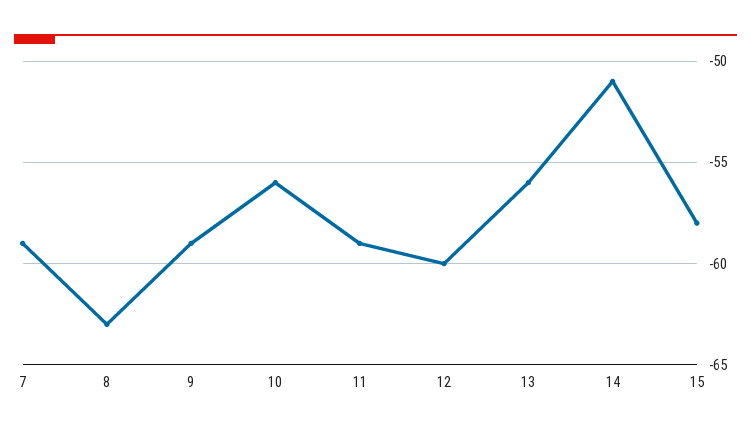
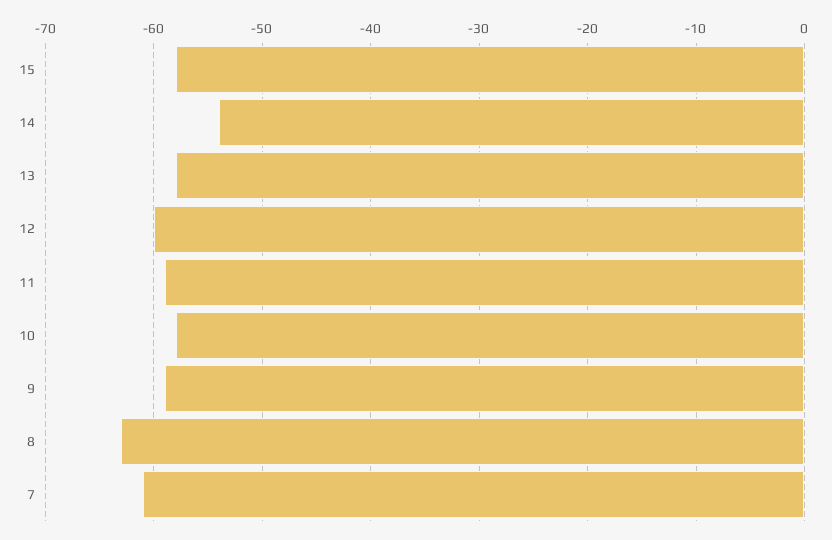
7: -59 -> -61
10: -56 -> -58
13: -56 -> -58
14: -51 -> -54

